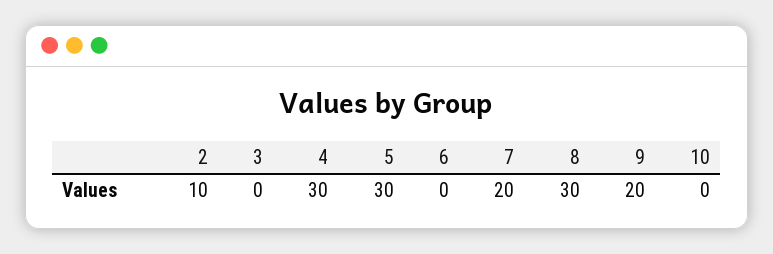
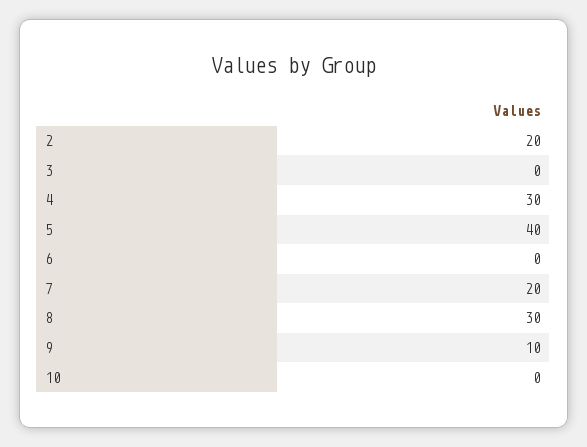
2: 10 -> 20
5: 30 -> 40
9: 20 -> 10

